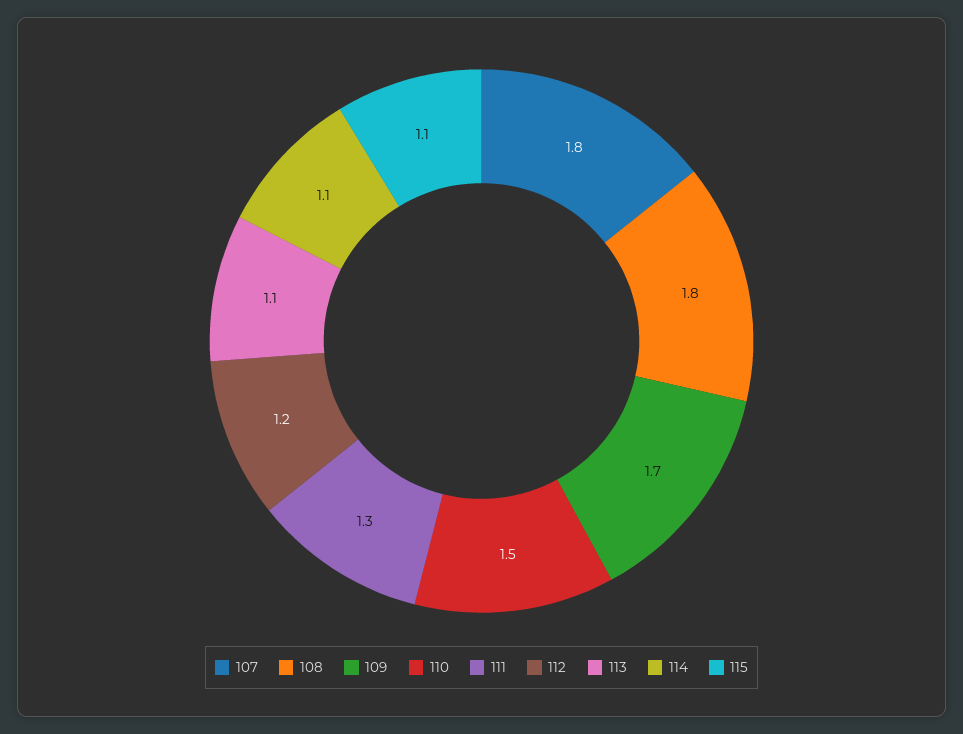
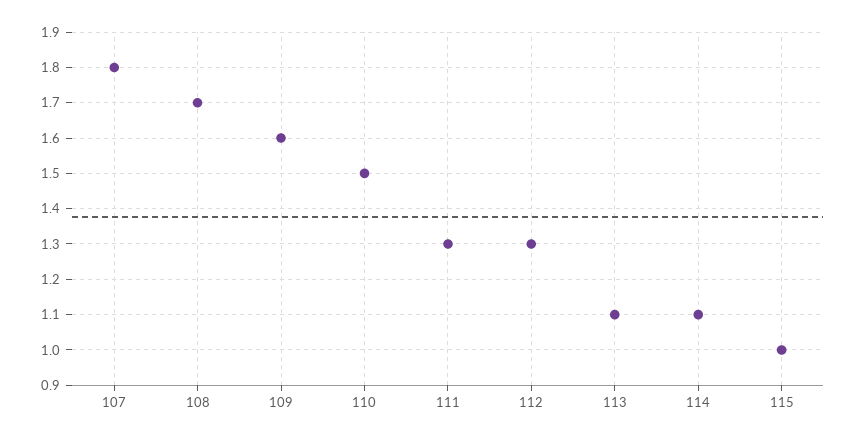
108: 1.8 -> 1.7
109: 1.7 -> 1.6
112: 1.2 -> 1.3
115: 1.1 -> 1

